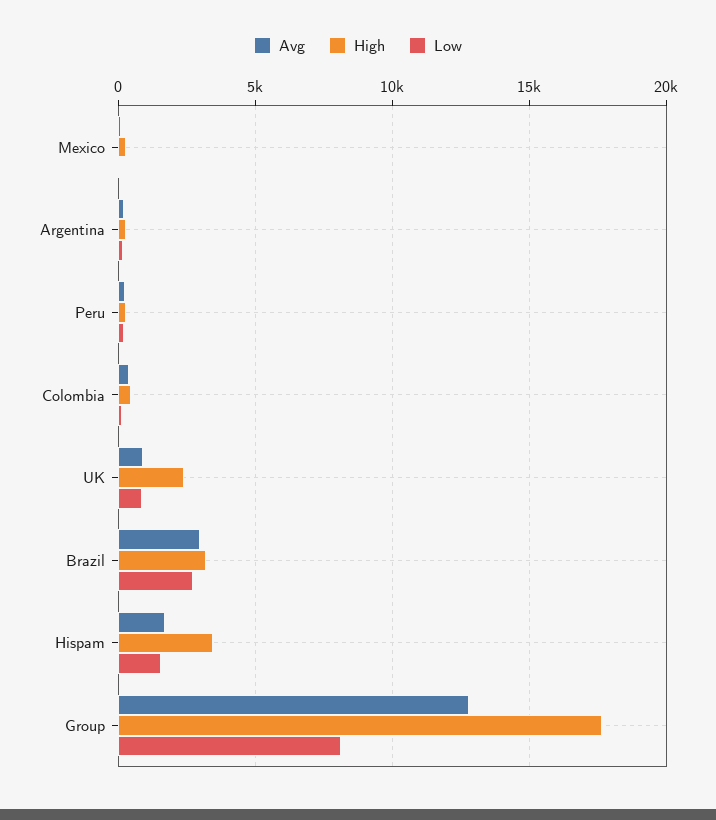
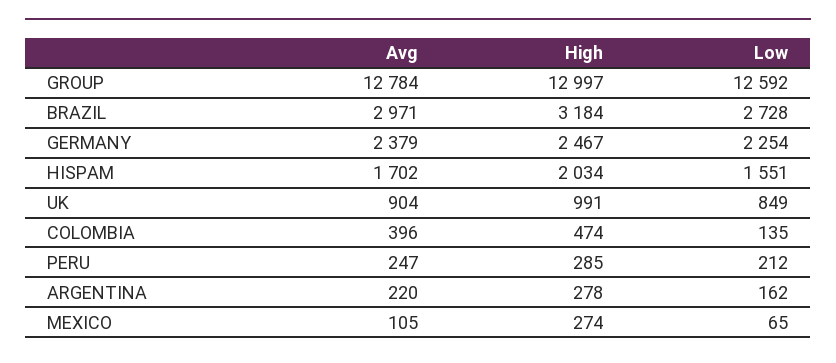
High, UK: 2500 -> 991
High, Hispam: 3500 -> 2034
High, Group: 17500 -> 12997
Low, Group: 8000 -> 12592
Avg, GERMANY: none -> 2379
High, GERMANY: none -> 2467
Low, GERMANY: none -> 2254

